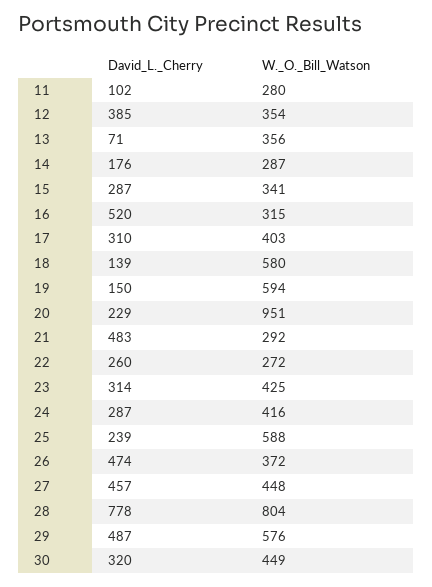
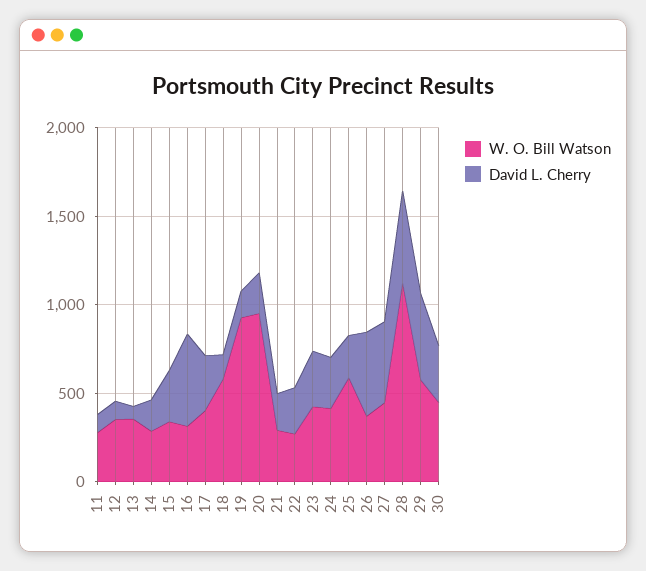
David_L._Cherry, 12: 385 -> 100
W._O._Bill_Watson, 19: 594 -> 900
David_L._Cherry, 21: 483 -> 200
David_L._Cherry, 28: 778 -> 500
W._O._Bill_Watson, 28: 804 -> 1100

